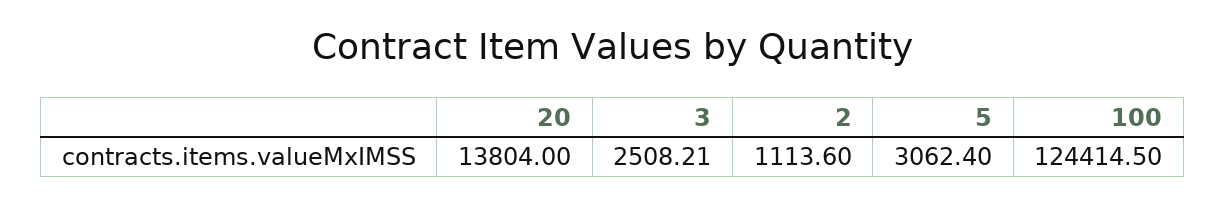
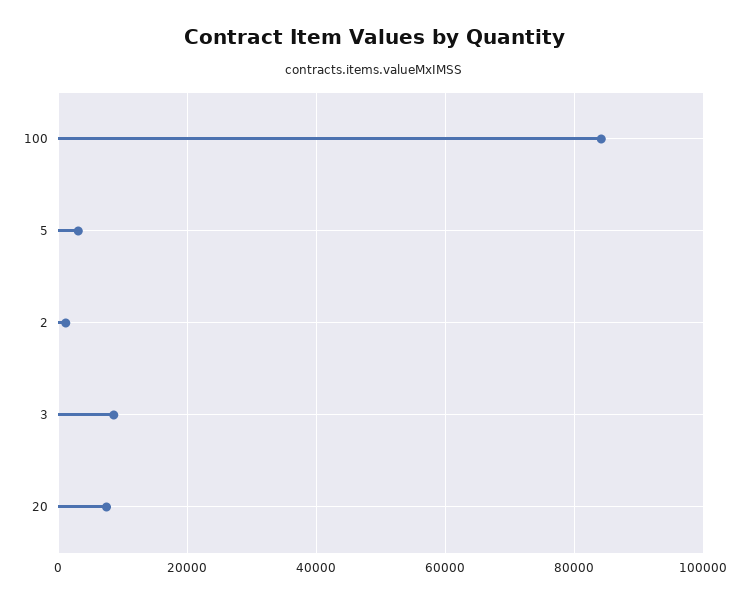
20: 13804 -> 8000
3: 2508.21 -> 8000
100: 124414.5 -> 84000

